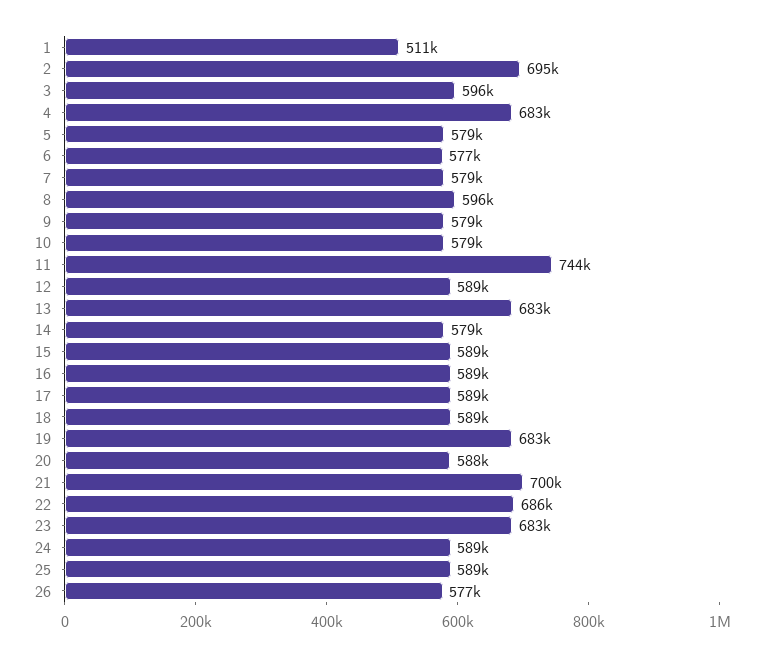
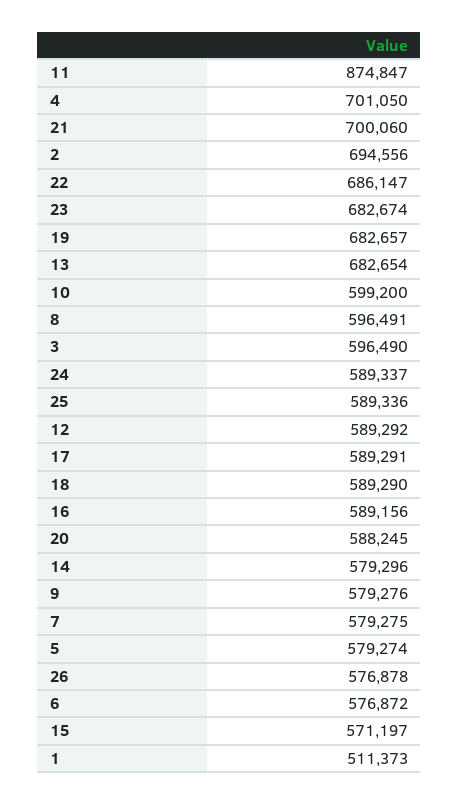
4: 683000 -> 701050
10: 579000 -> 599200
11: 744000 -> 874847
15: 589000 -> 571197

